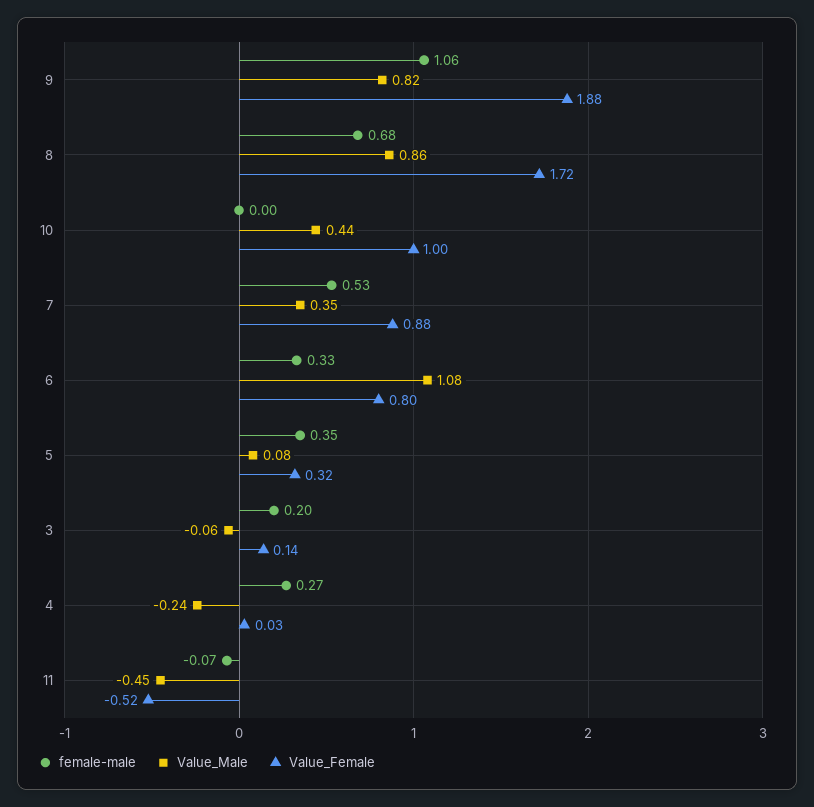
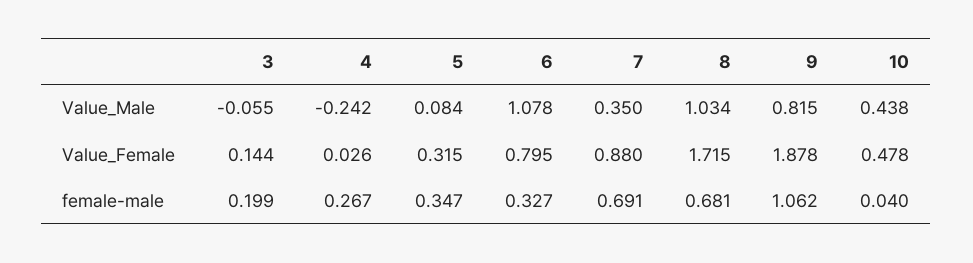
Value_Male, 8: 0.86 -> 1.034
female-male, 10: 0 -> 0.04
Value_Female, 10: 1 -> 0.478
female-male, 7: 0.53 -> 0.691
female-male, 11: -0.07 -> none
Value_Male, 11: -0.45 -> none
Value_Female, 11: -0.52 -> none

